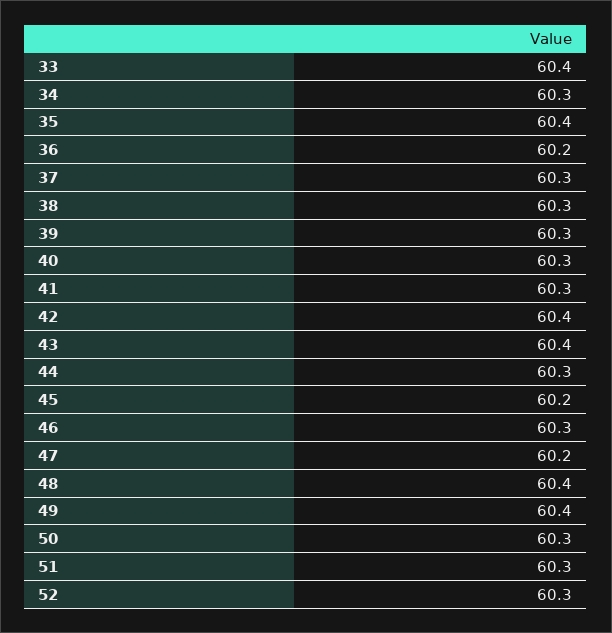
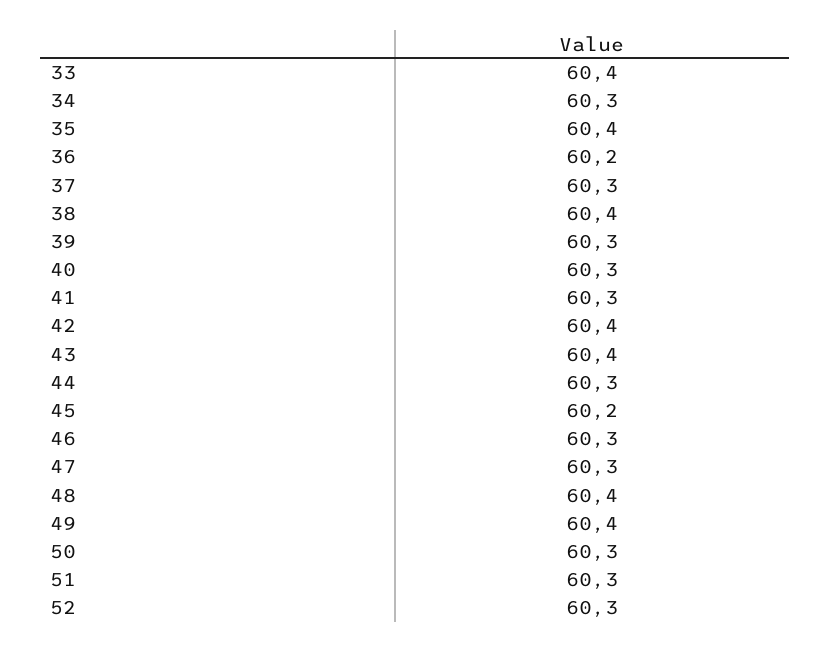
38: 60.3 -> 60.4
47: 60.2 -> 60.3

